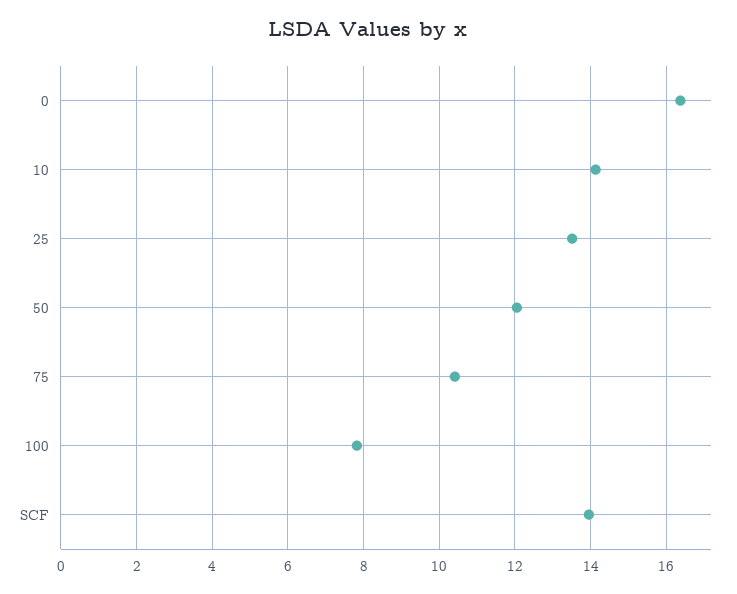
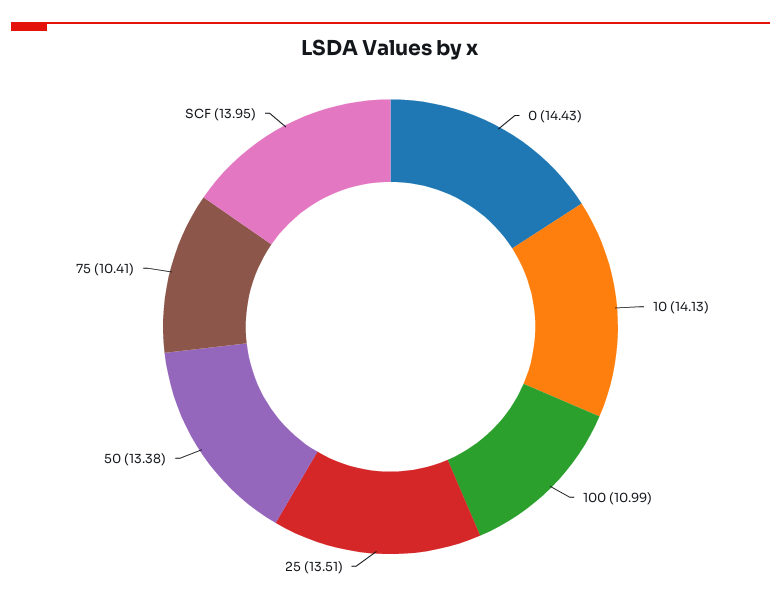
0: 16.4 -> 14.43
50: 12 -> 13.38
100: 7.8 -> 10.99

